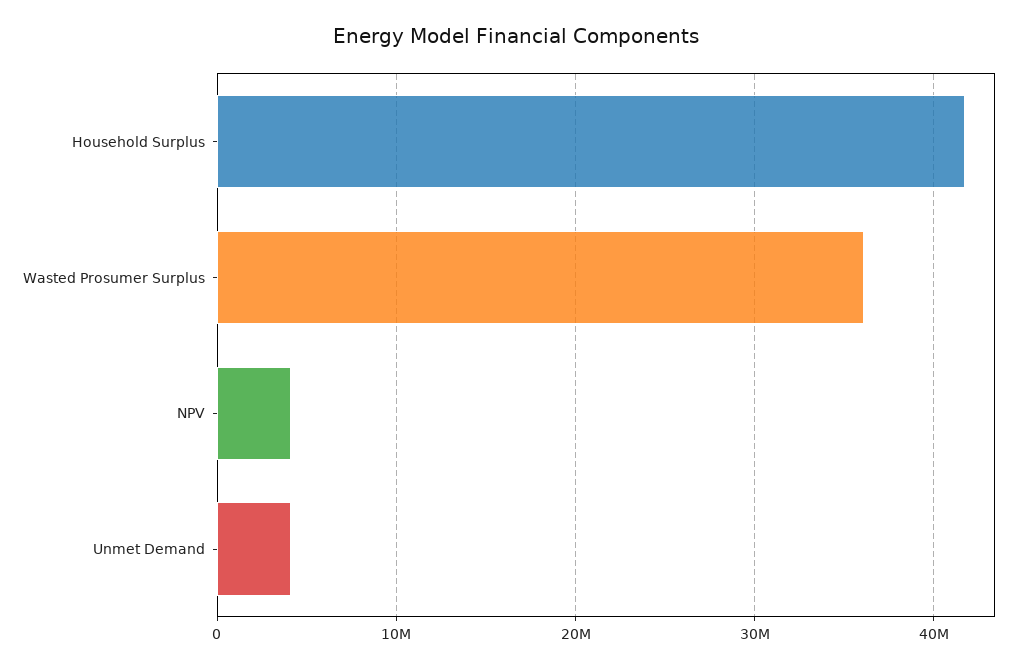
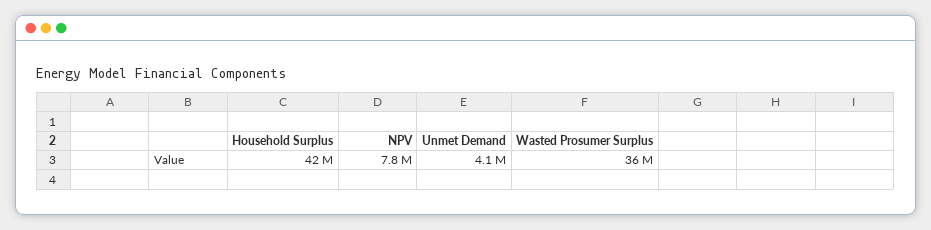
NPV: 4000000 -> 7800000

